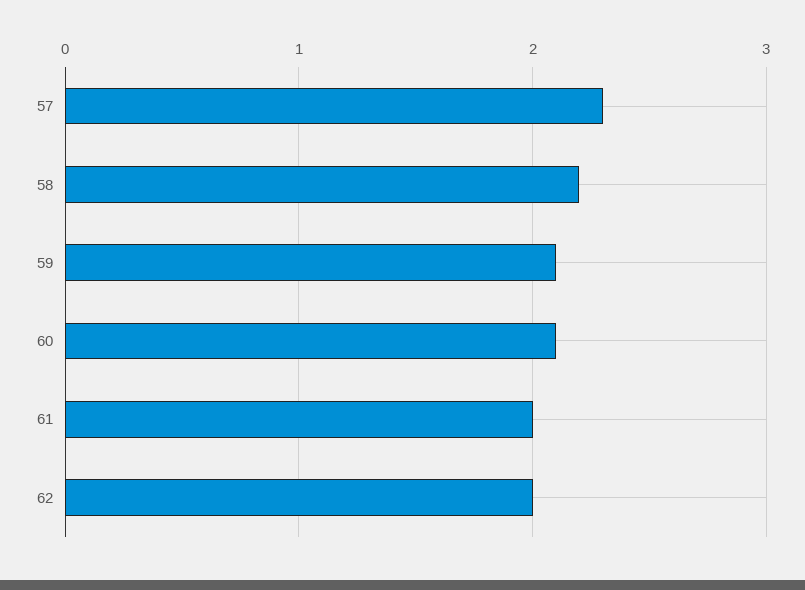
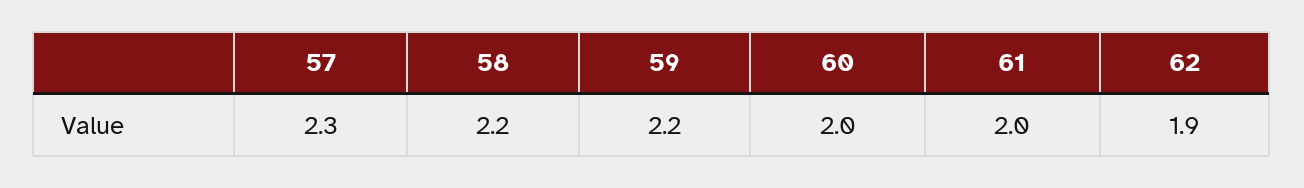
59: 2.1 -> 2.2
60: 2.1 -> 2
62: 2 -> 1.9

